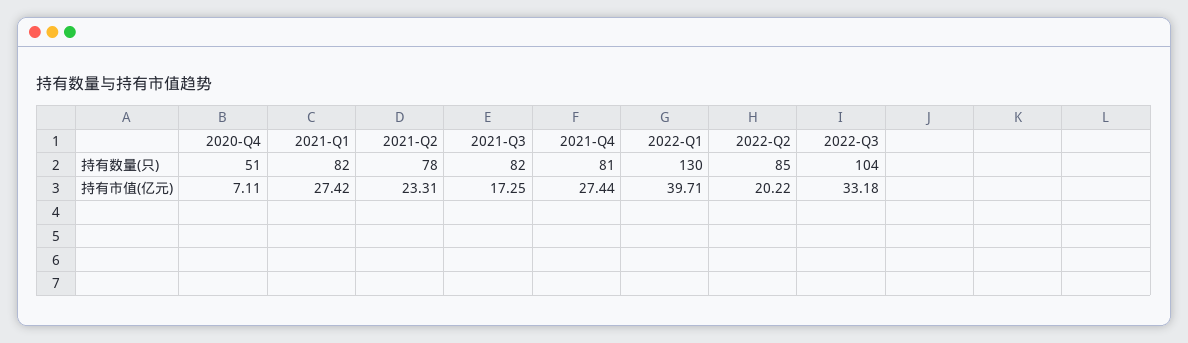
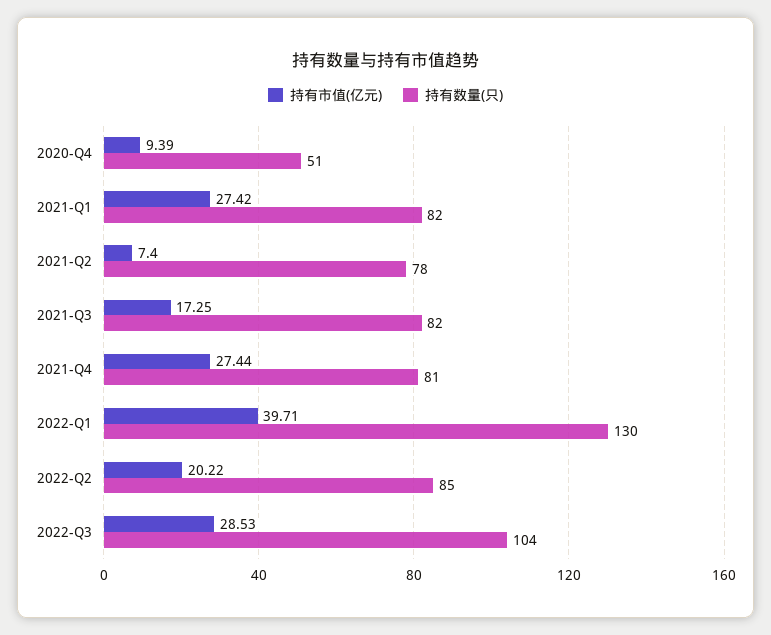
持有市值(亿元), 2020-Q4: 7.11 -> 9.39
持有市值(亿元), 2021-Q2: 23.31 -> 7.4
持有市值(亿元), 2022-Q3: 33.18 -> 28.53

